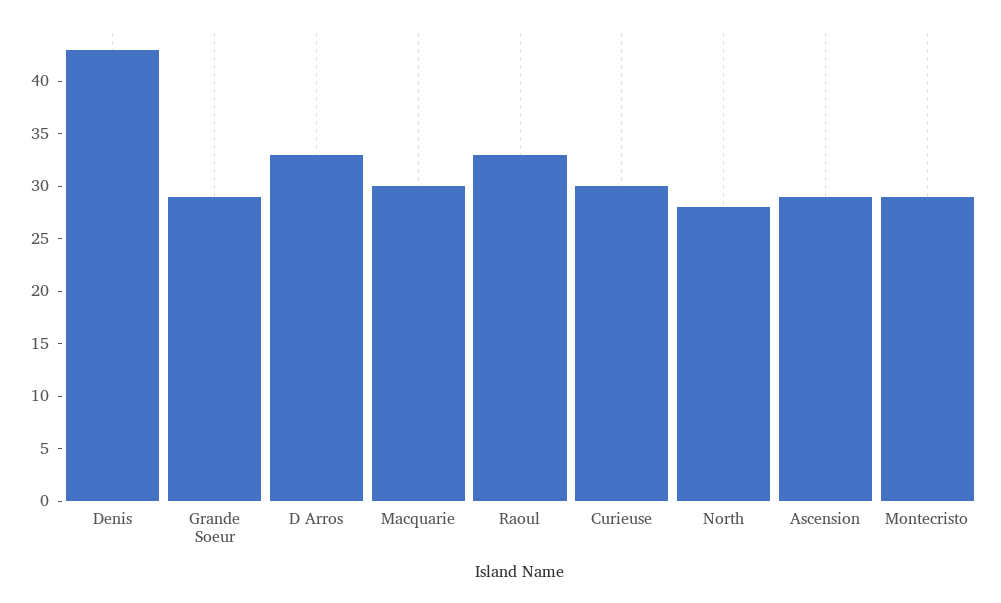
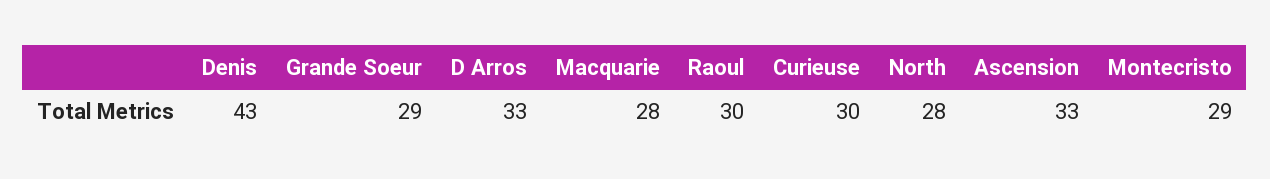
Macquarie: 30 -> 28
Raoul: 33 -> 30
Ascension: 29 -> 33

